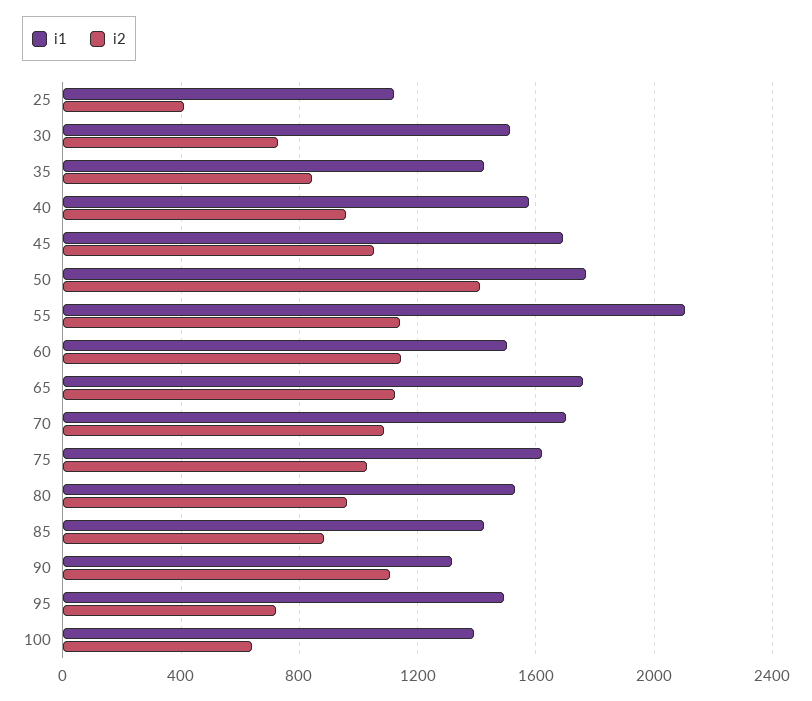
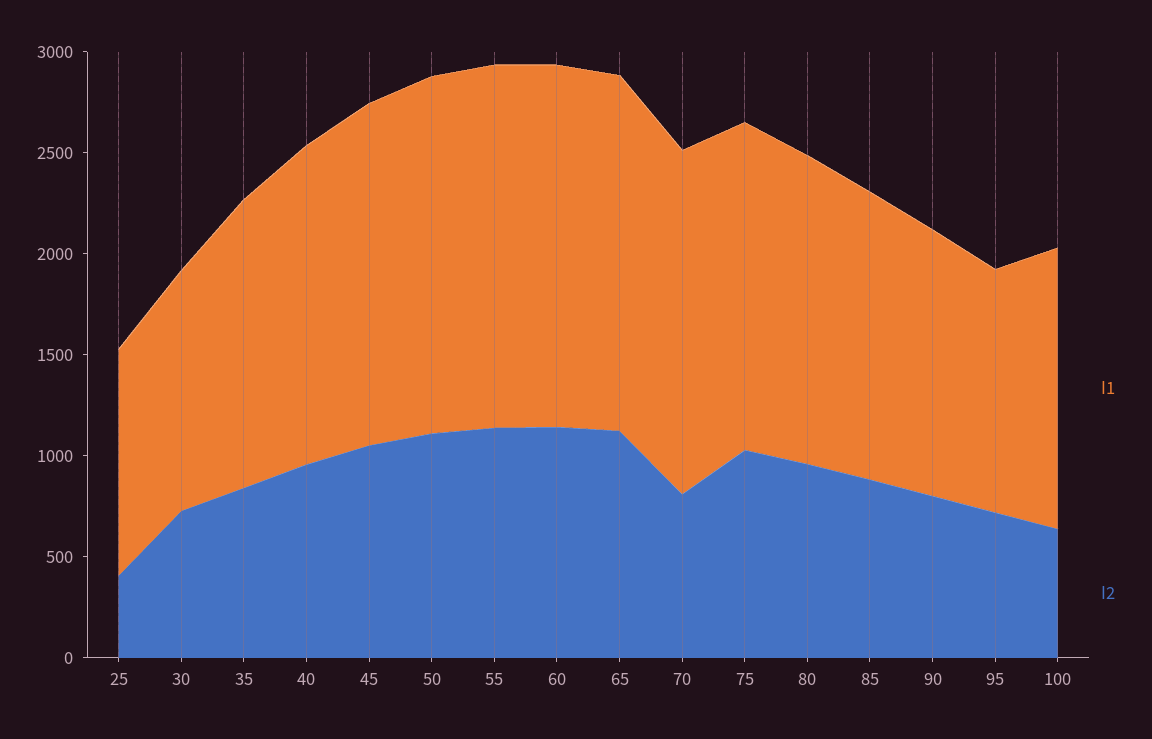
i1, 30: 1500 -> 1200
i2, 50: 1400 -> 1100
i1, 55: 2100 -> 1800
i1, 60: 1500 -> 1800
i2, 70: 1100 -> 800
i2, 90: 1100 -> 800
i1, 95: 1500 -> 1200

